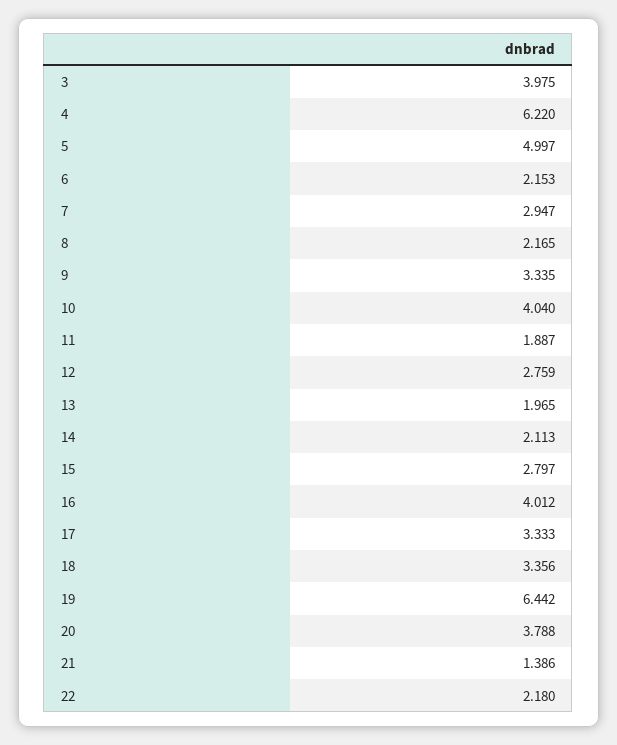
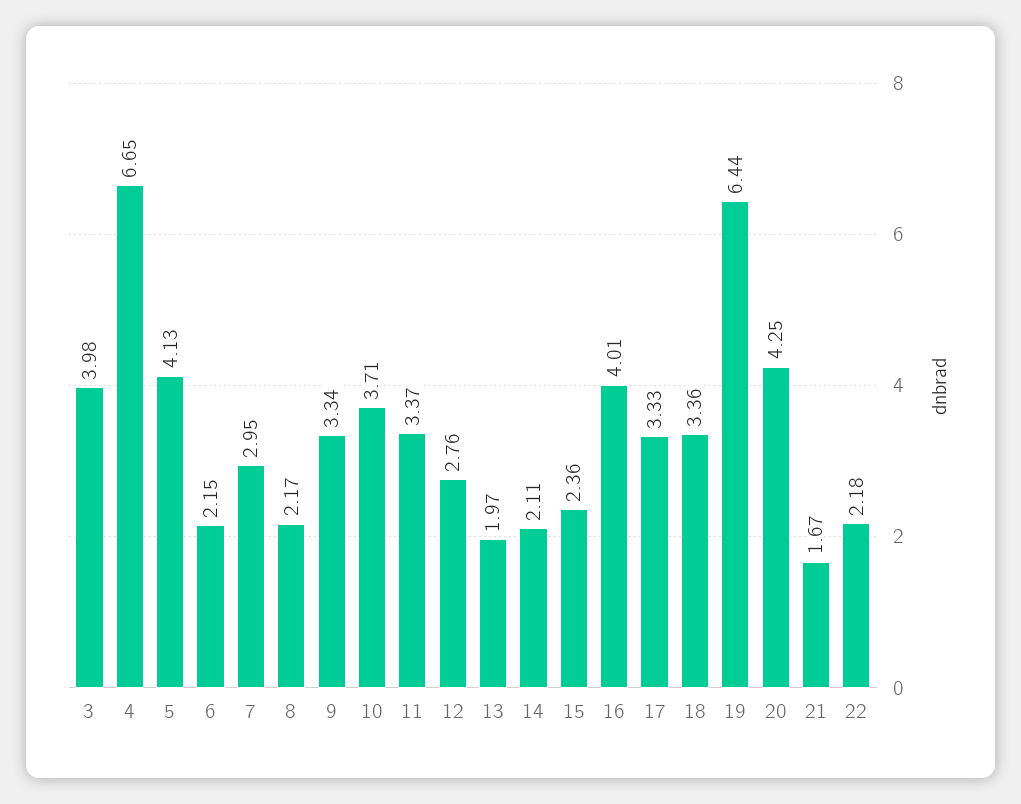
4: 6.22 -> 6.65
5: 4.997 -> 4.13
10: 4.04 -> 3.71
11: 1.887 -> 3.37
15: 2.797 -> 2.36
20: 3.788 -> 4.25
21: 1.386 -> 1.67

